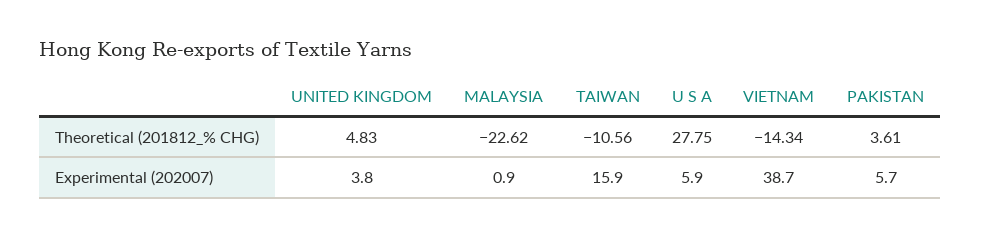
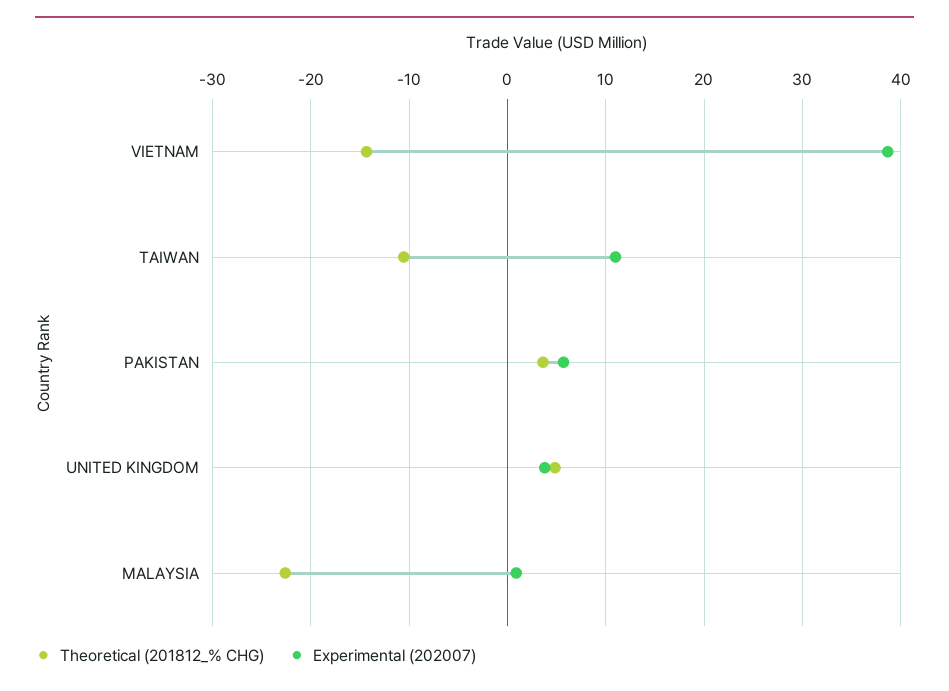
Theoretical (201812_% CHG), U S A: 27.75 -> none
Experimental (202007), TAIWAN: 15.9 -> 11
Experimental (202007), U S A: 5.9 -> none

